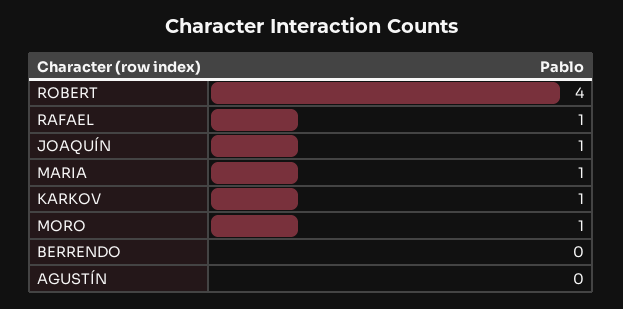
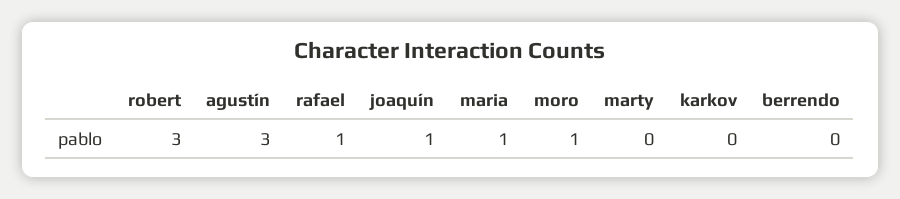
ROBERT: 4 -> 3
KARKOV: 1 -> 0
AGUSTÍN: 0 -> 3
marty: none -> 0

